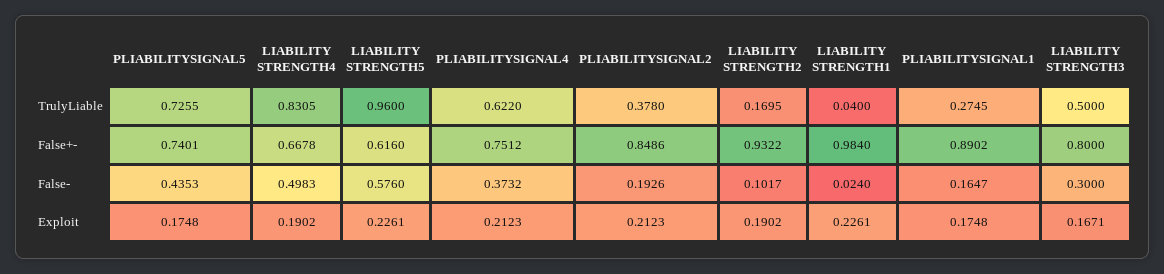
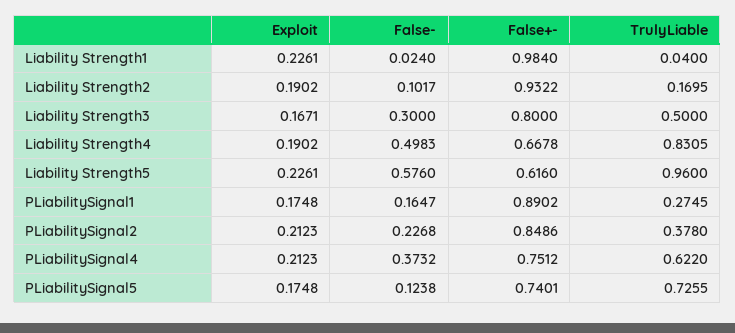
PLIABILITYSIGNAL5, False-: 0.4353 -> 0.1238
PLIABILITYSIGNAL2, False-: 0.1926 -> 0.2268

